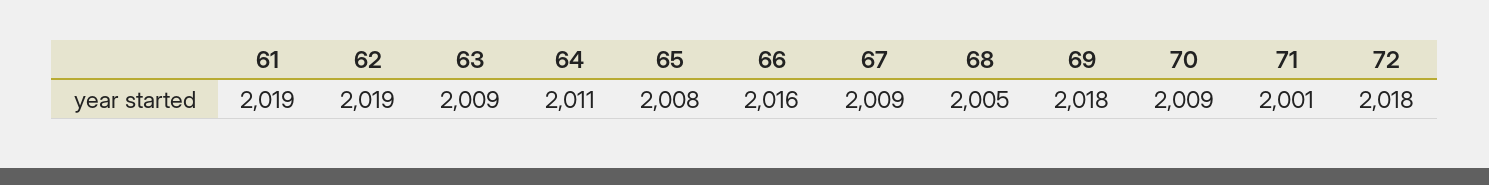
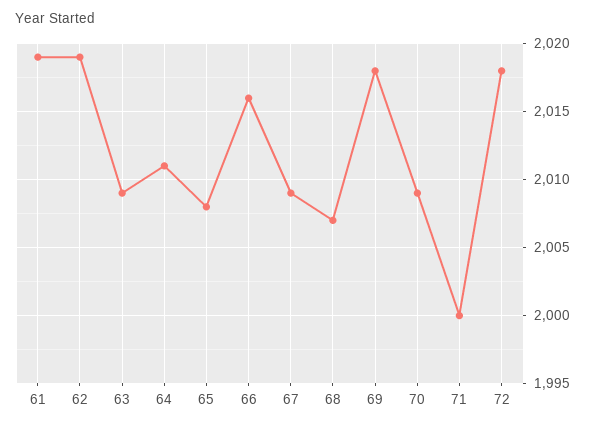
68: 2005 -> 2007
71: 2001 -> 2000

